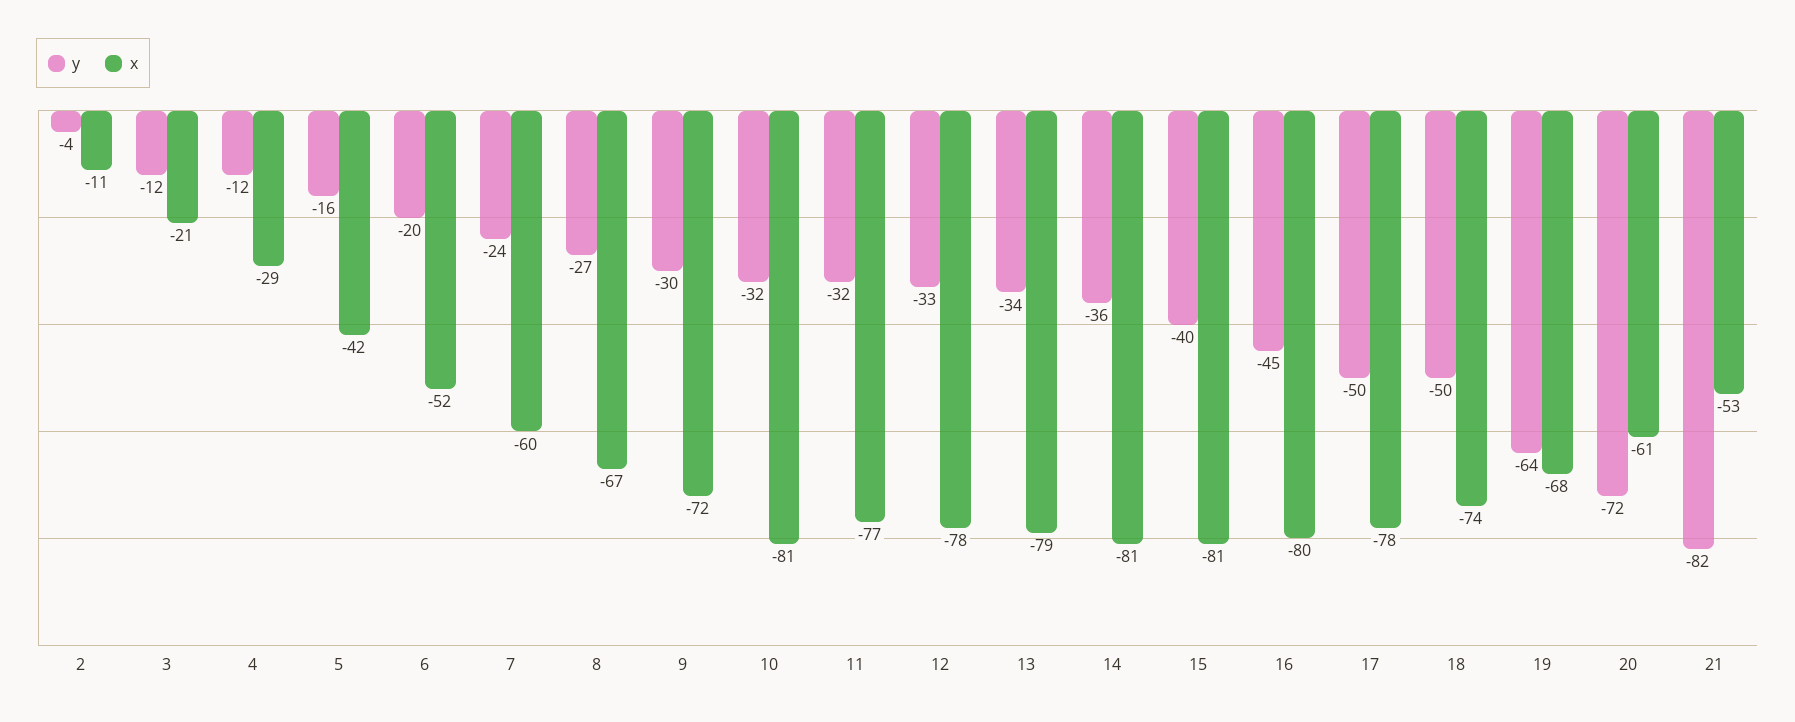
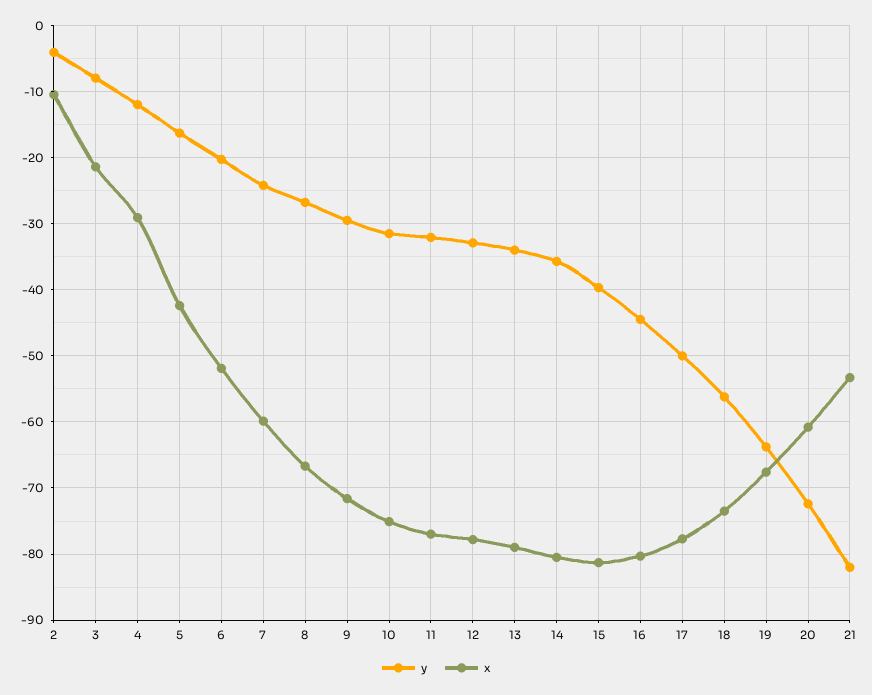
y, 3: -12 -> -8
x, 10: -81 -> -75
y, 18: -50 -> -56

